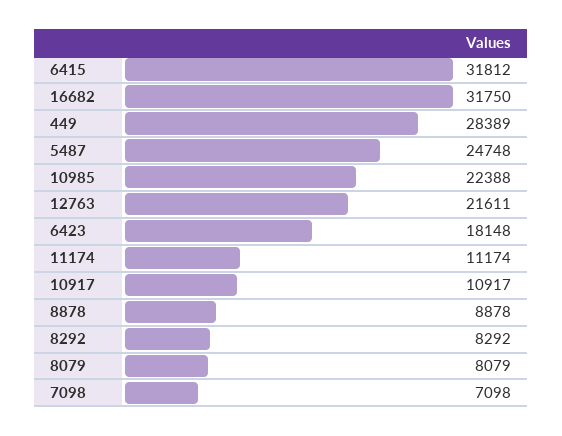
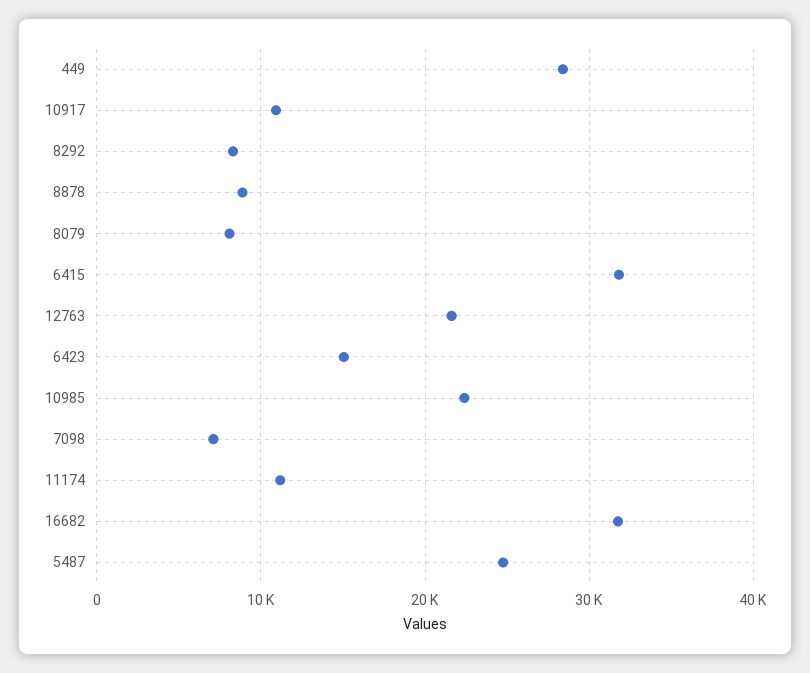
6423: 18148 -> 15000

